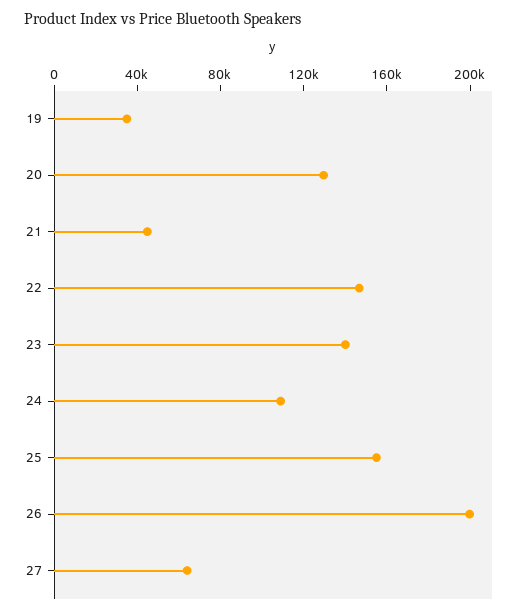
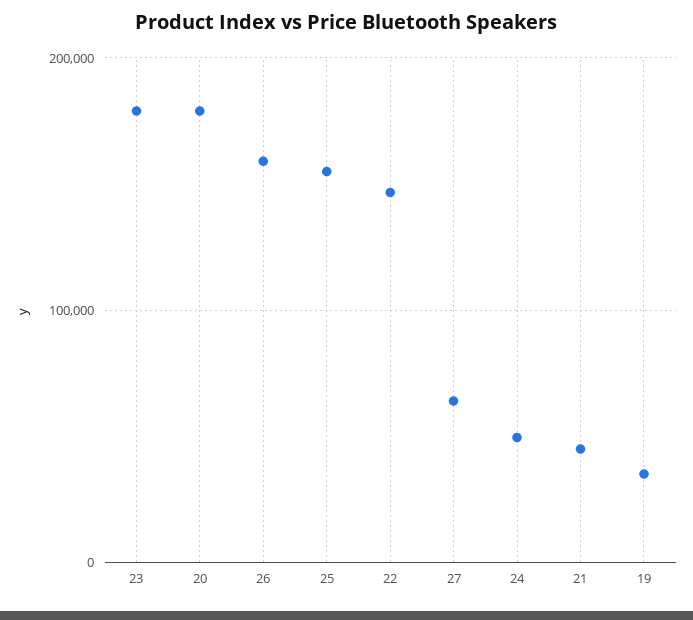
20: 130000 -> 180000
23: 140000 -> 180000
24: 110000 -> 50000
26: 200000 -> 160000

